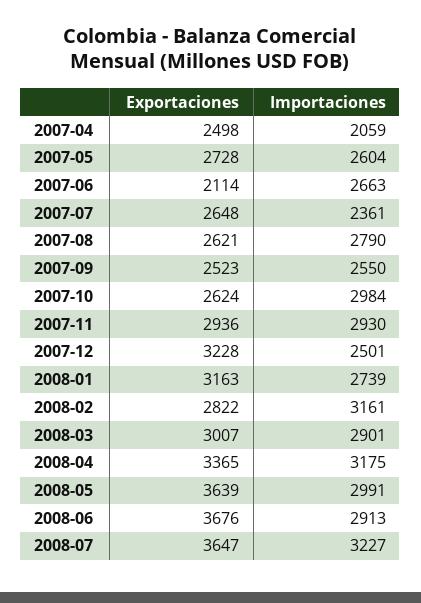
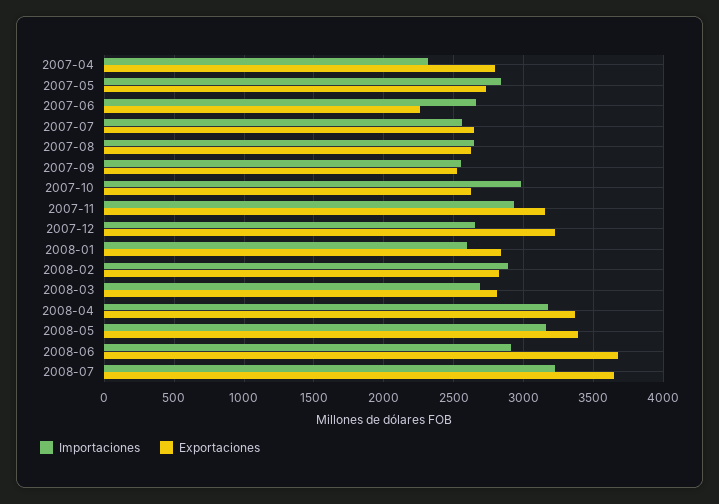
Exportaciones, 2007-04: 2498 -> 2800
Importaciones, 2007-04: 2059 -> 2300
Importaciones, 2007-05: 2604 -> 2850
Exportaciones, 2007-06: 2114 -> 2250
Importaciones, 2007-07: 2361 -> 2550
Importaciones, 2007-08: 2790 -> 2650
Exportaciones, 2007-11: 2936 -> 3150
Importaciones, 2007-12: 2501 -> 2650
Exportaciones, 2008-01: 3163 -> 2850
Importaciones, 2008-01: 2739 -> 2600
Importaciones, 2008-02: 3161 -> 2900
Exportaciones, 2008-03: 3007 -> 2800
Importaciones, 2008-03: 2901 -> 2700
Exportaciones, 2008-05: 3639 -> 3400
Importaciones, 2008-05: 2991 -> 3150

